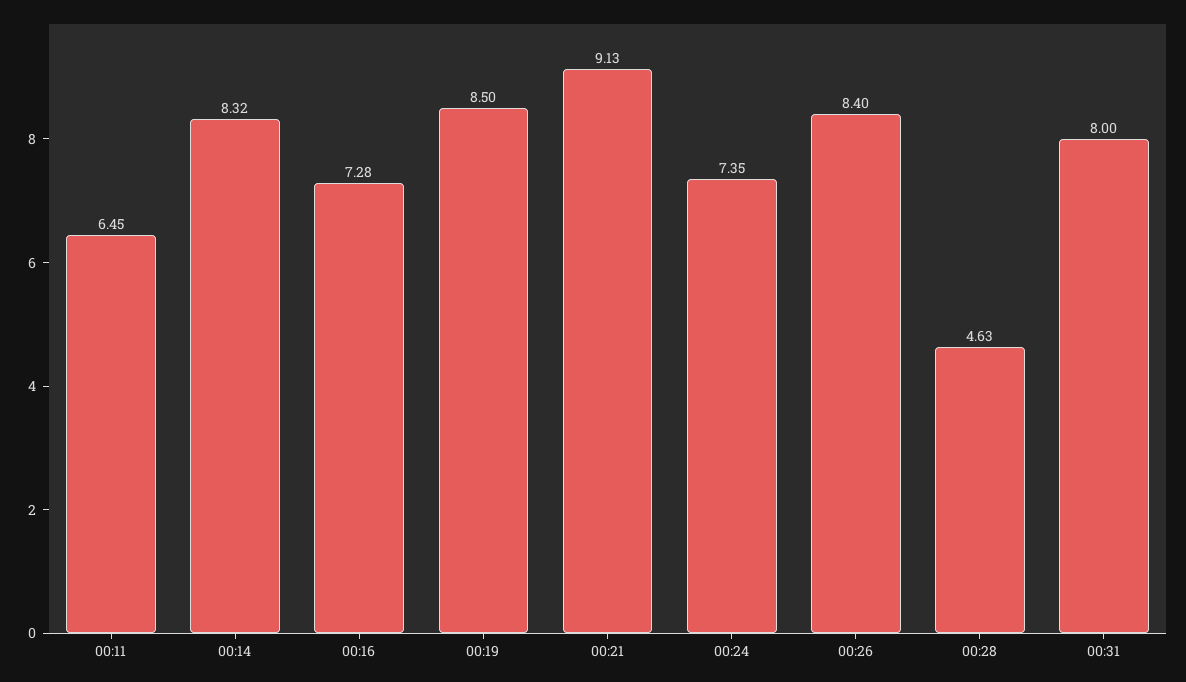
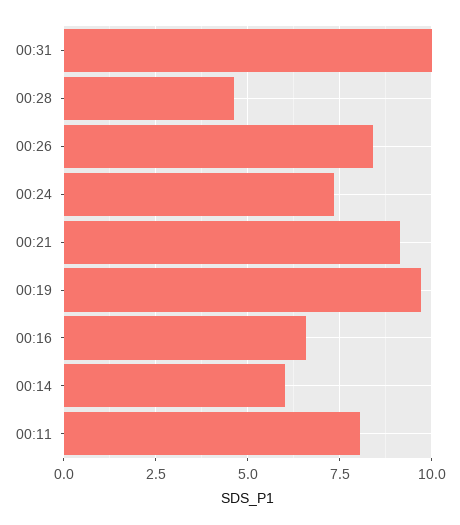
00:11: 6.45 -> 8
00:14: 8.32 -> 6
00:16: 7.28 -> 6.5
00:19: 8.5 -> 9.75
00:31: 8 -> 10

